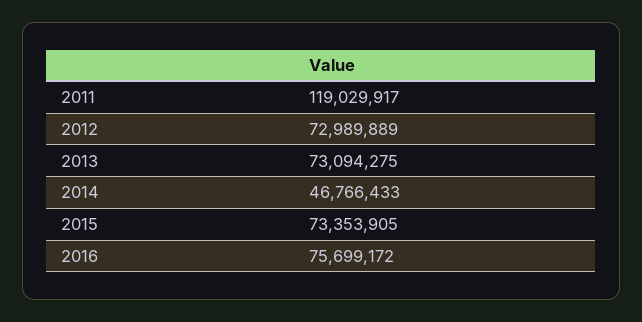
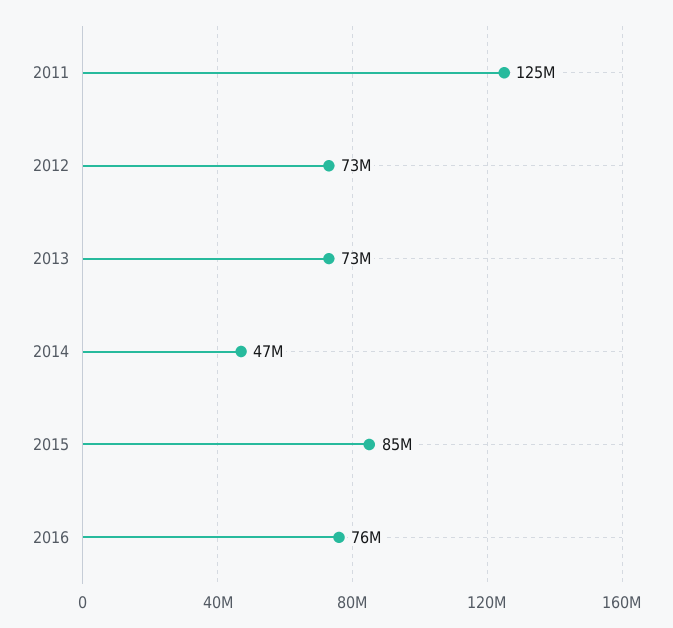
2011: 119029917 -> 125000000
2015: 73353905 -> 85000000

